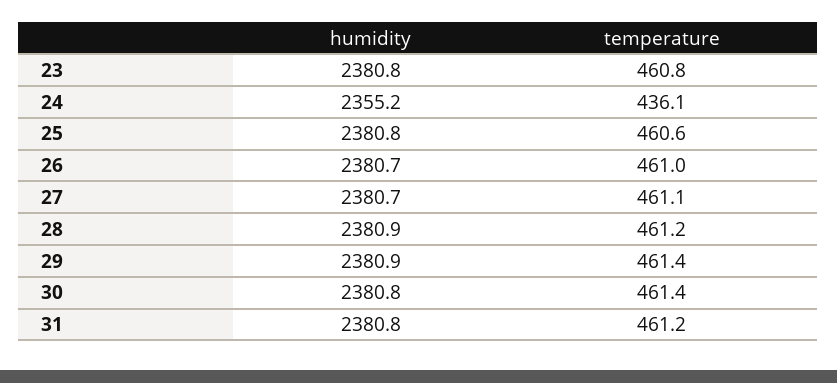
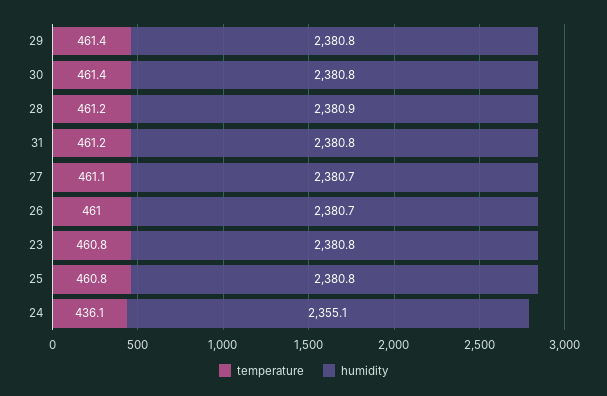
humidity, 24: 2355.2 -> 2355.1
temperature, 25: 460.6 -> 460.8
humidity, 29: 2380.9 -> 2380.8

